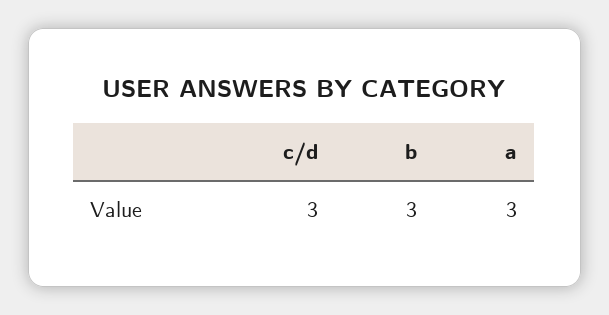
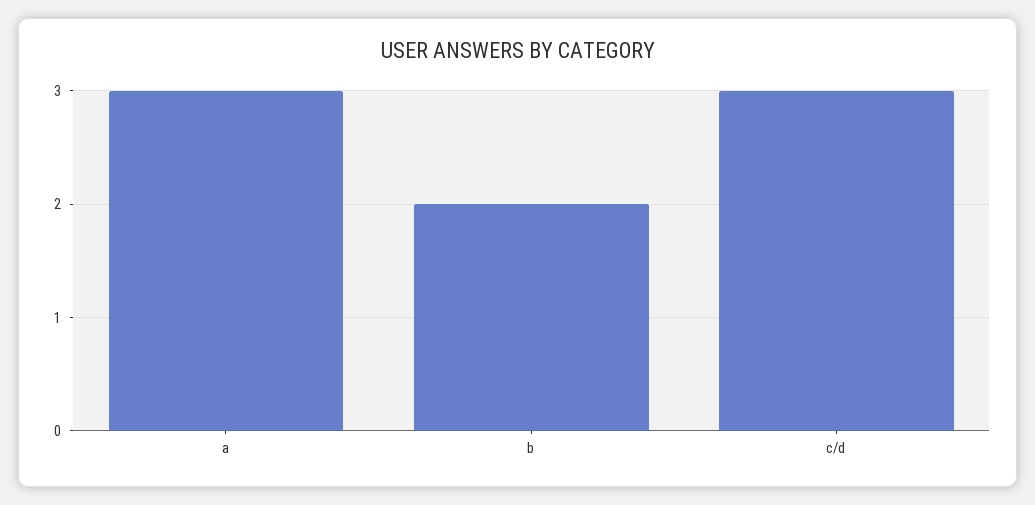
b: 3 -> 2

